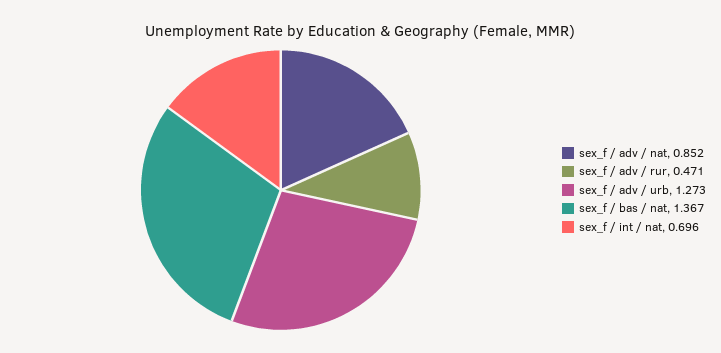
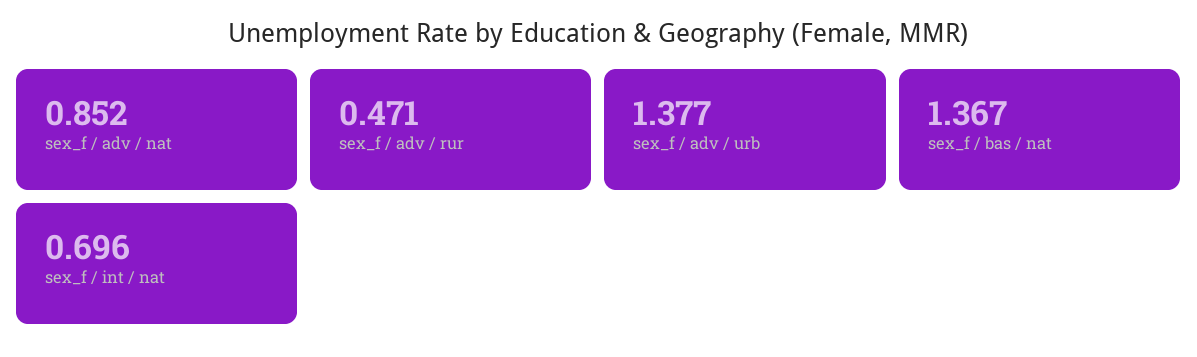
sex_f / adv / urb: 1.273 -> 1.377

